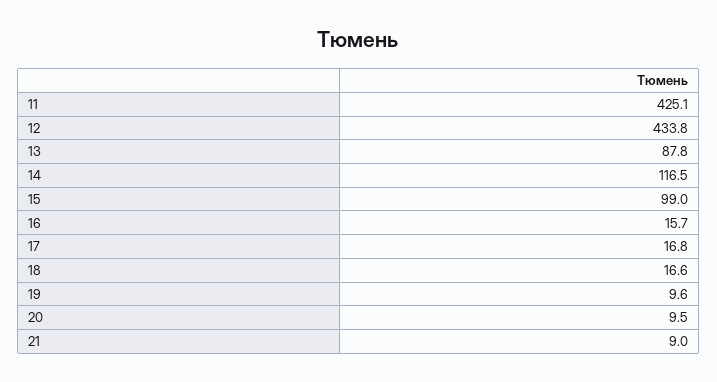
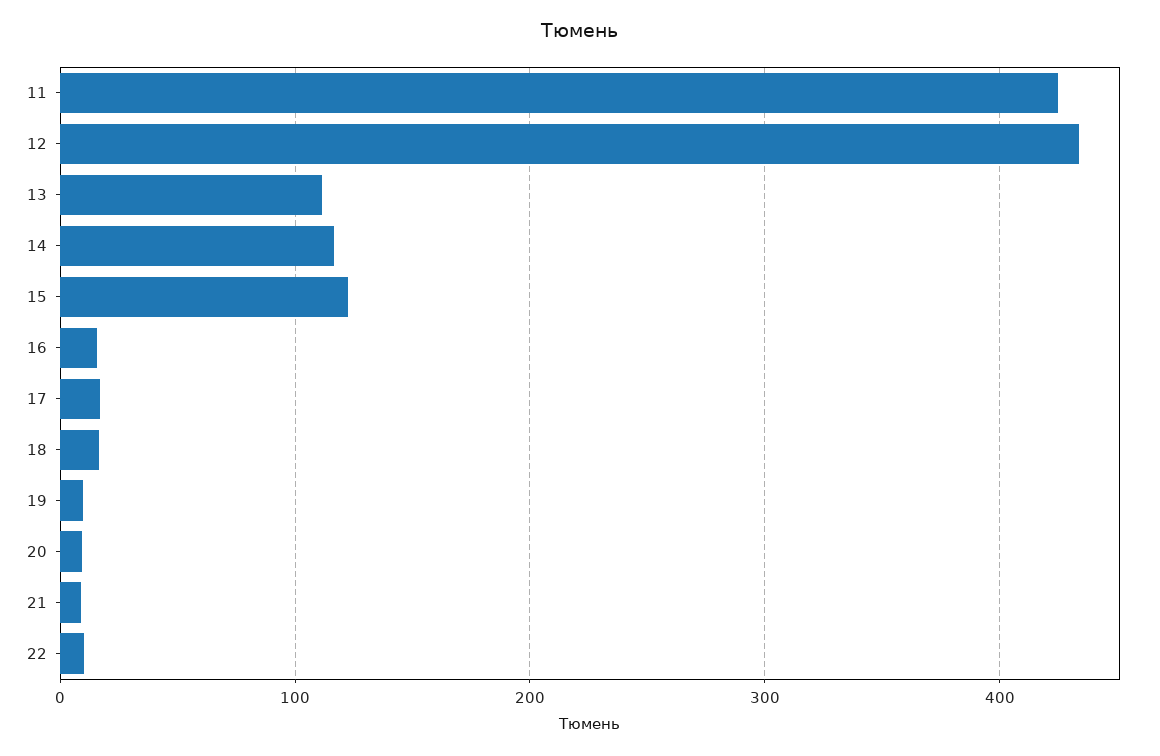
13: 87.8 -> 110
15: 99 -> 120
22: none -> 10

